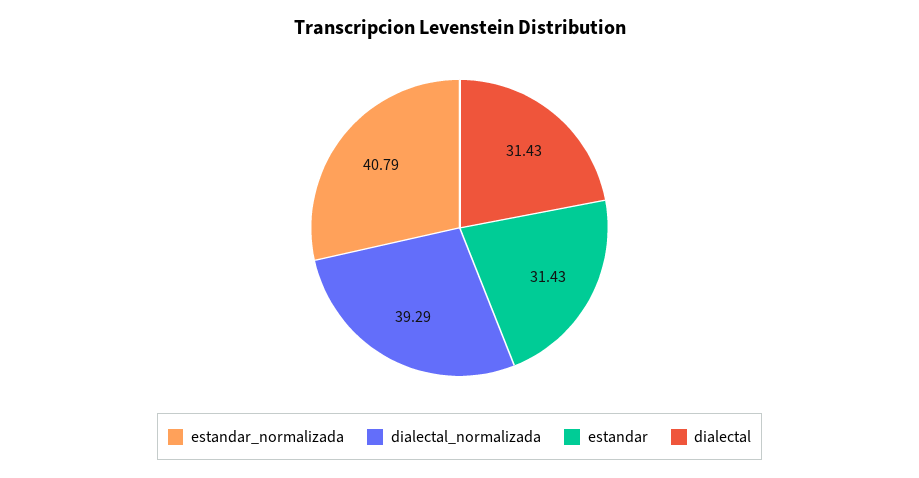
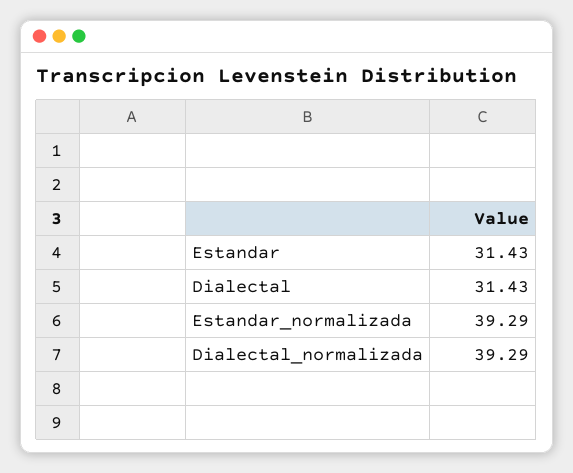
estandar_normalizada: 40.79 -> 39.29

